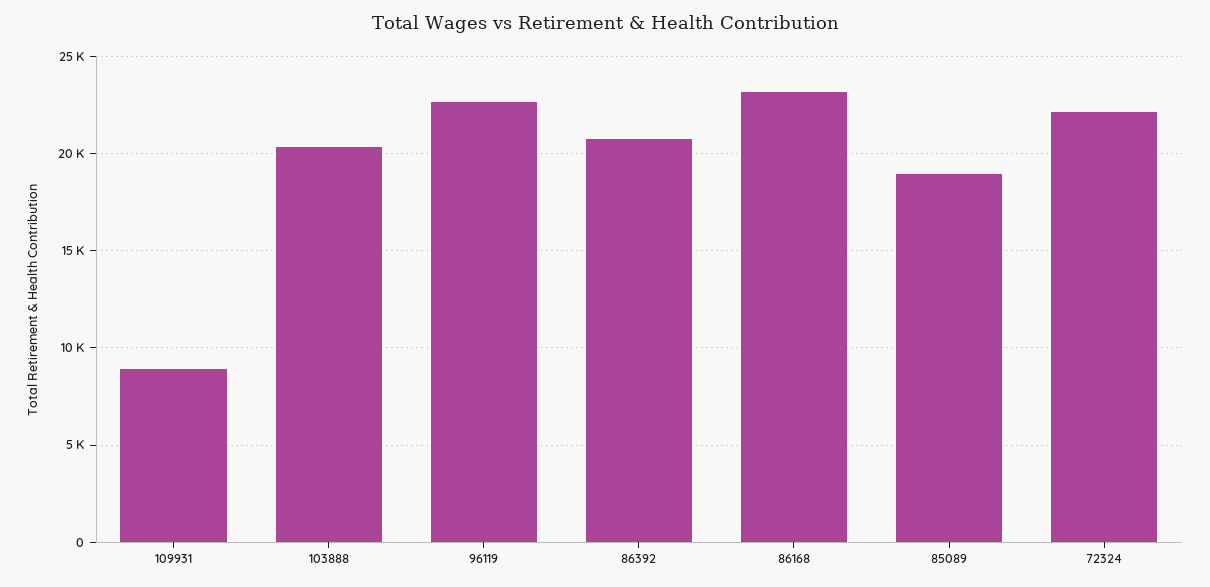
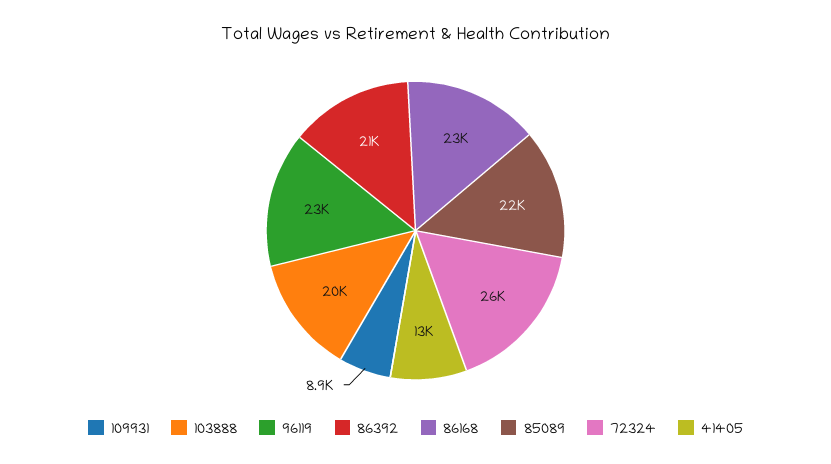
85089: 19000 -> 22000
72324: 22000 -> 26000
41405: none -> 13000

